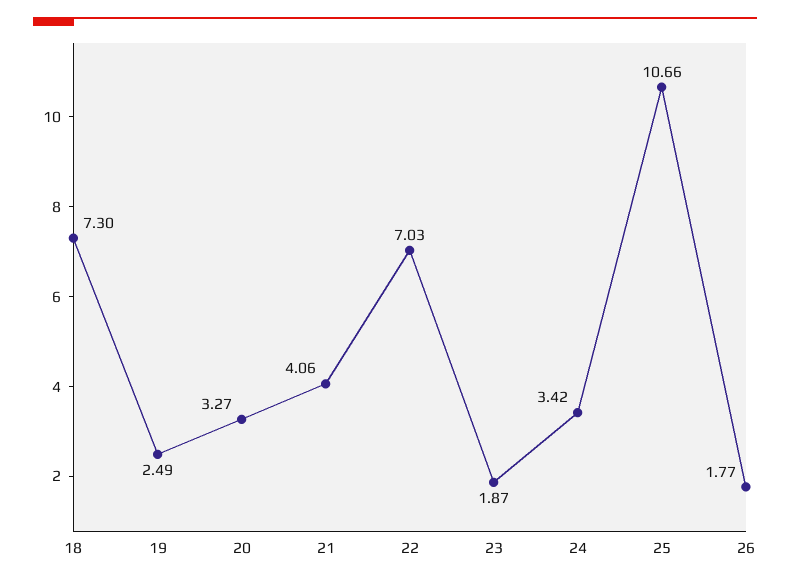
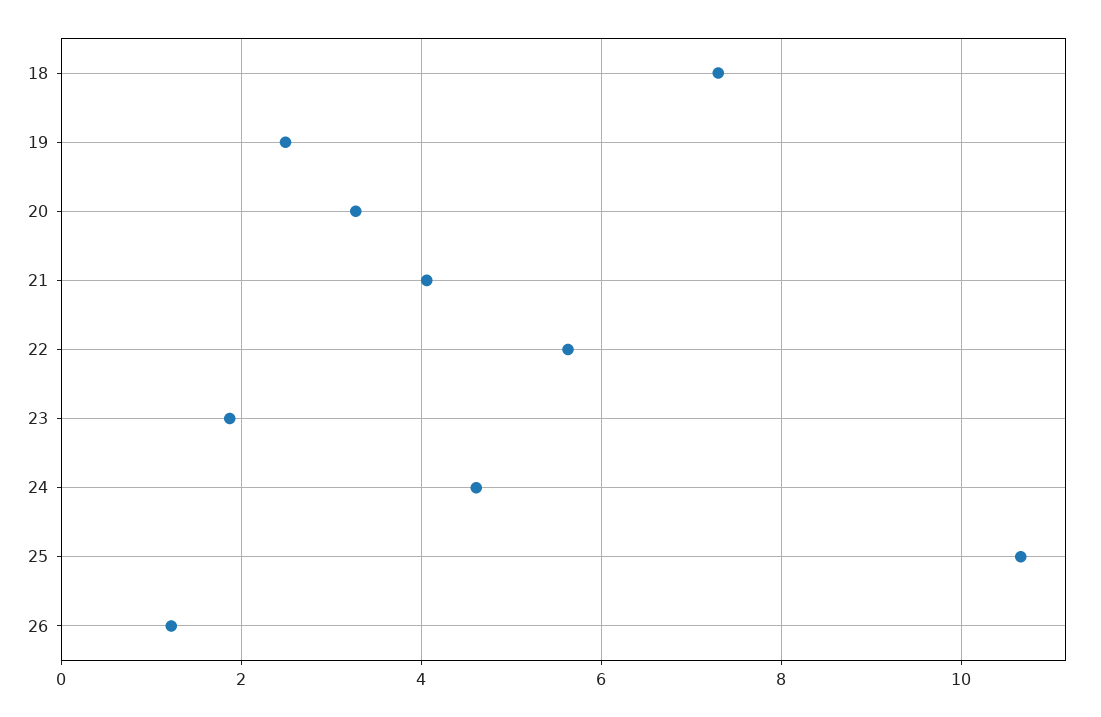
22: 7.03 -> 5.6
24: 3.42 -> 4.6
26: 1.77 -> 1.2

